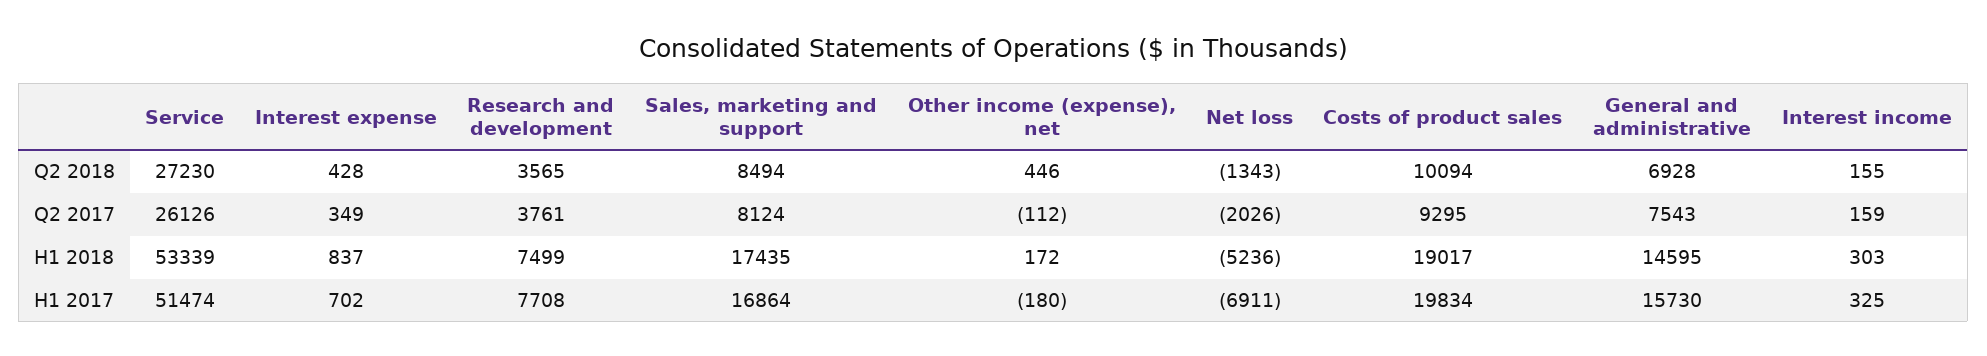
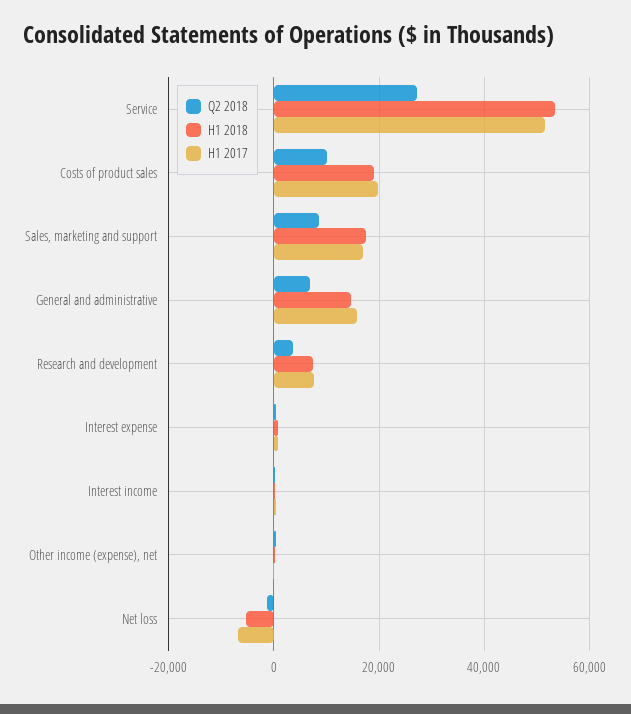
Q2 2017, Service: 26126 -> none
Q2 2017, Interest expense: 349 -> none
Q2 2017, Research and development: 3761 -> none
Q2 2017, Sales, marketing and support: 8124 -> none
Q2 2017, Other income (expense), net: -112 -> none
Q2 2017, Net loss: -2026 -> none
Q2 2017, Costs of product sales: 9295 -> none
Q2 2017, General and administrative: 7543 -> none
Q2 2017, Interest income: 159 -> none

